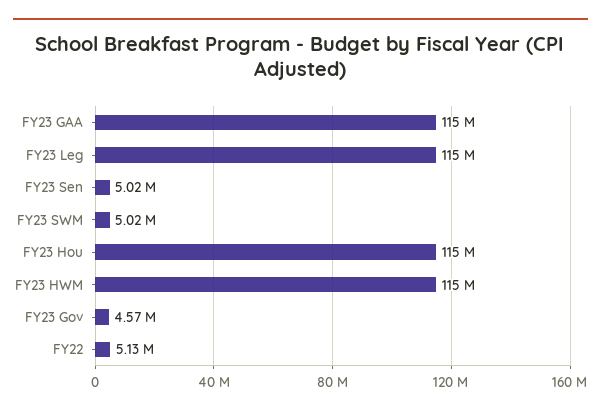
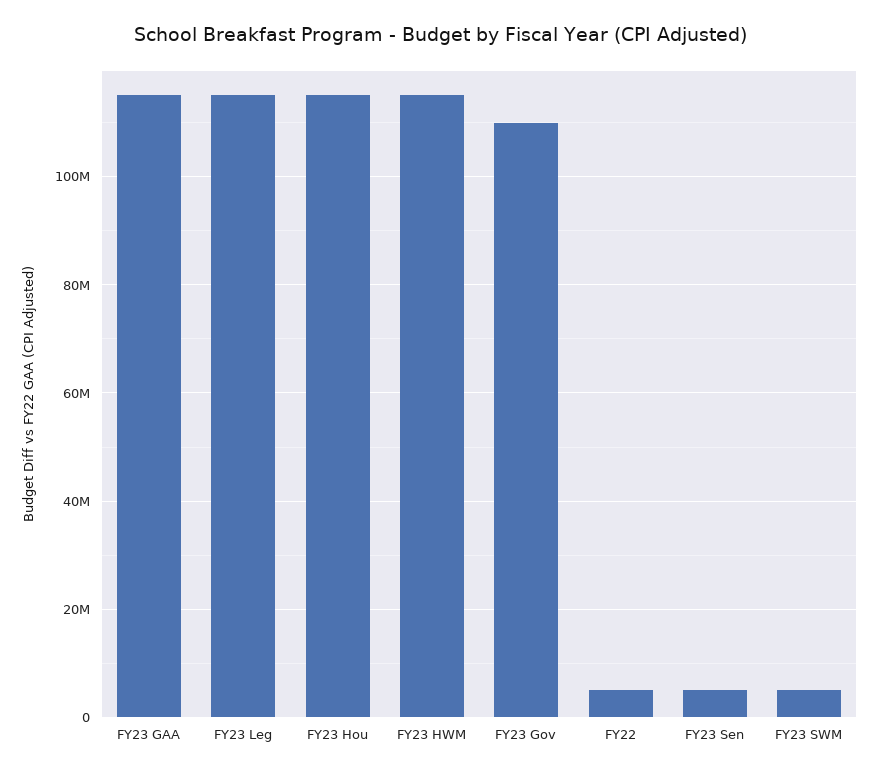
FY23 Gov: 4570000 -> 110000000

